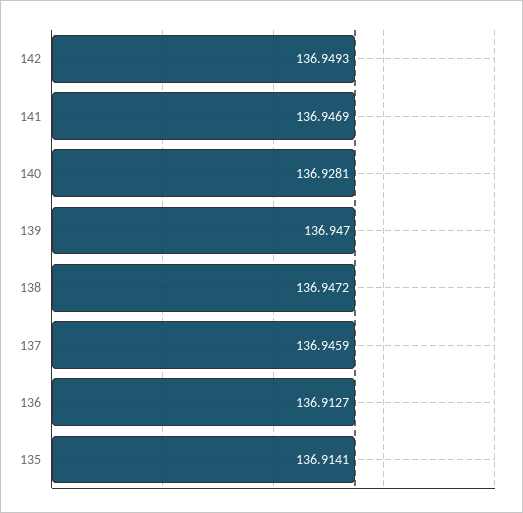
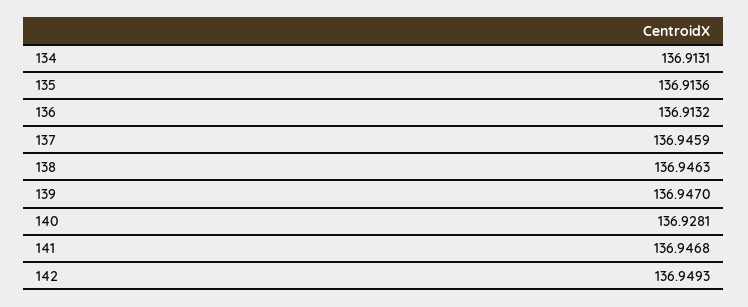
141: 136.9469 -> 136.9468
138: 136.9472 -> 136.9463
136: 136.9127 -> 136.9132
135: 136.9141 -> 136.9136
134: none -> 136.9131

